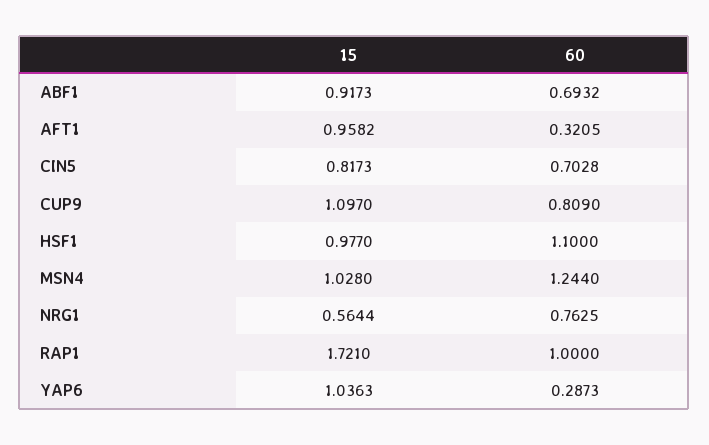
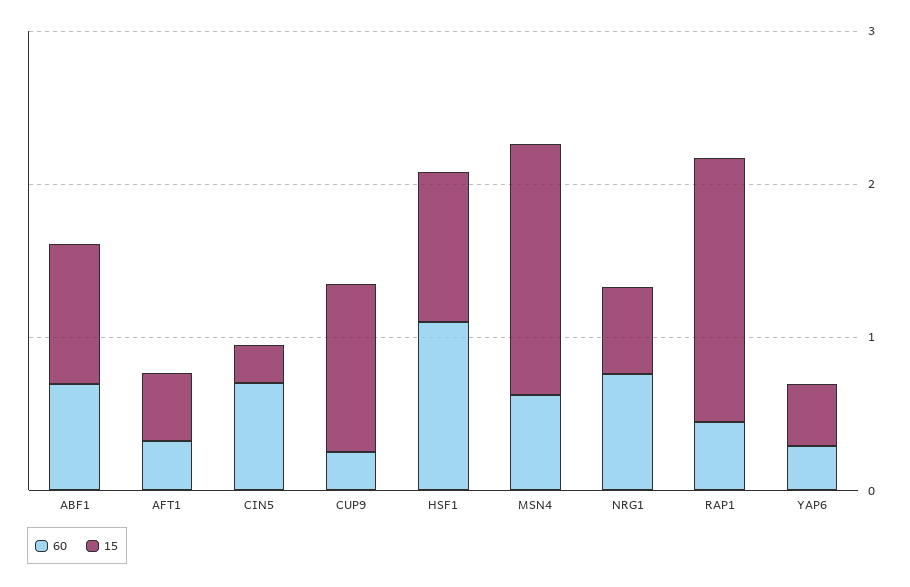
15, AFT1: 0.9582 -> 0.4
15, CIN5: 0.8173 -> 0.2
60, CUP9: 0.809 -> 0.2
15, MSN4: 1.028 -> 1.6
60, MSN4: 1.244 -> 0.6
60, RAP1: 1 -> 0.4
15, YAP6: 1.0363 -> 0.4

